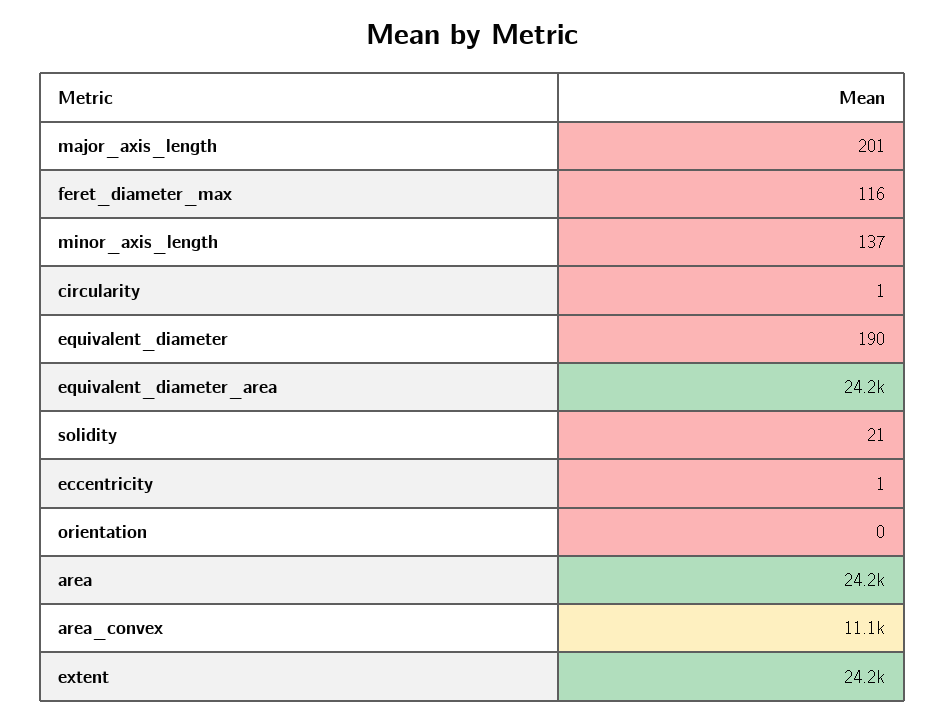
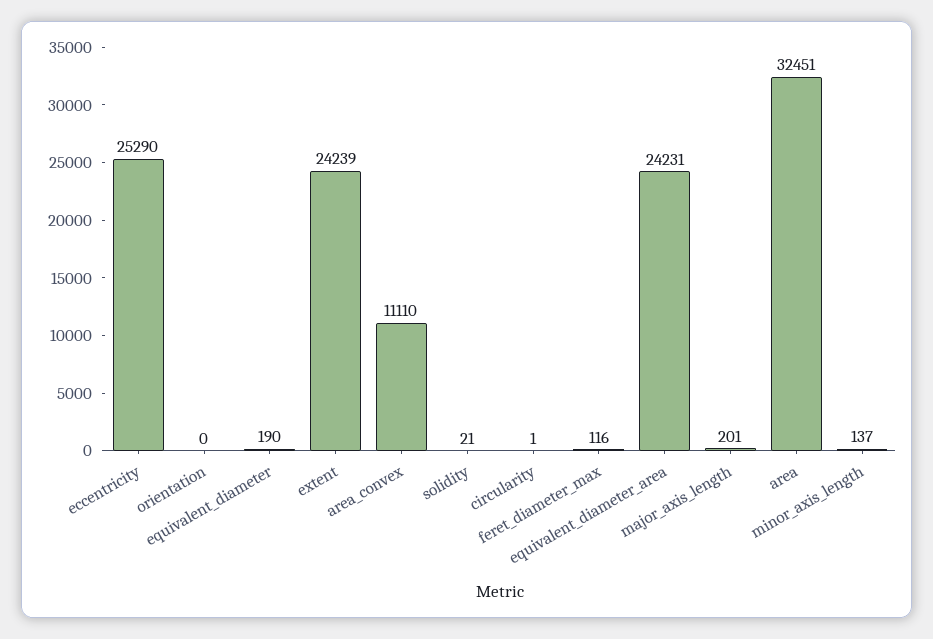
eccentricity: 1 -> 25290
area: 24200 -> 32451

